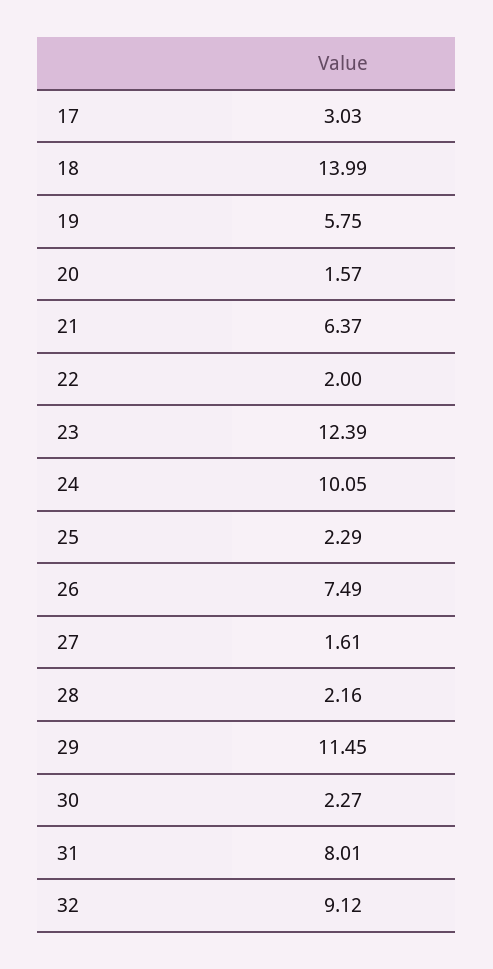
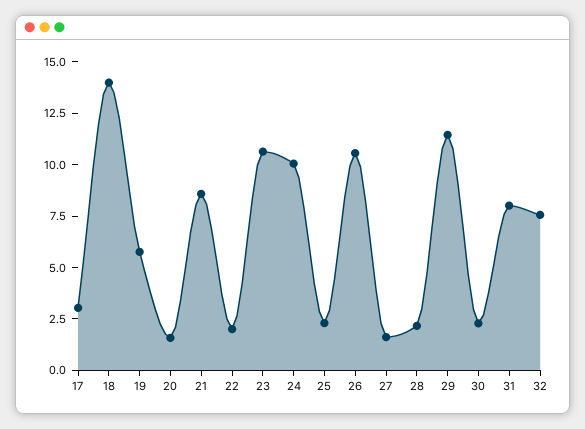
21: 6.37 -> 8.5
23: 12.39 -> 10.5
26: 7.49 -> 10.5
32: 9.12 -> 7.5

